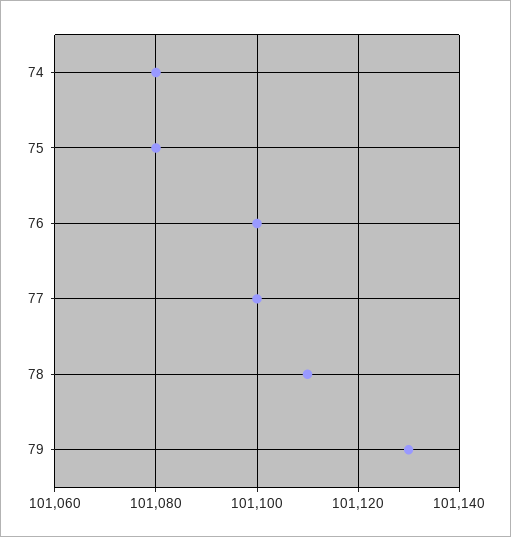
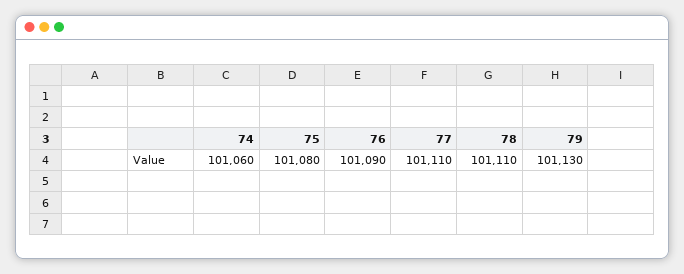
74: 101080 -> 101060
76: 101100 -> 101090
77: 101100 -> 101110

